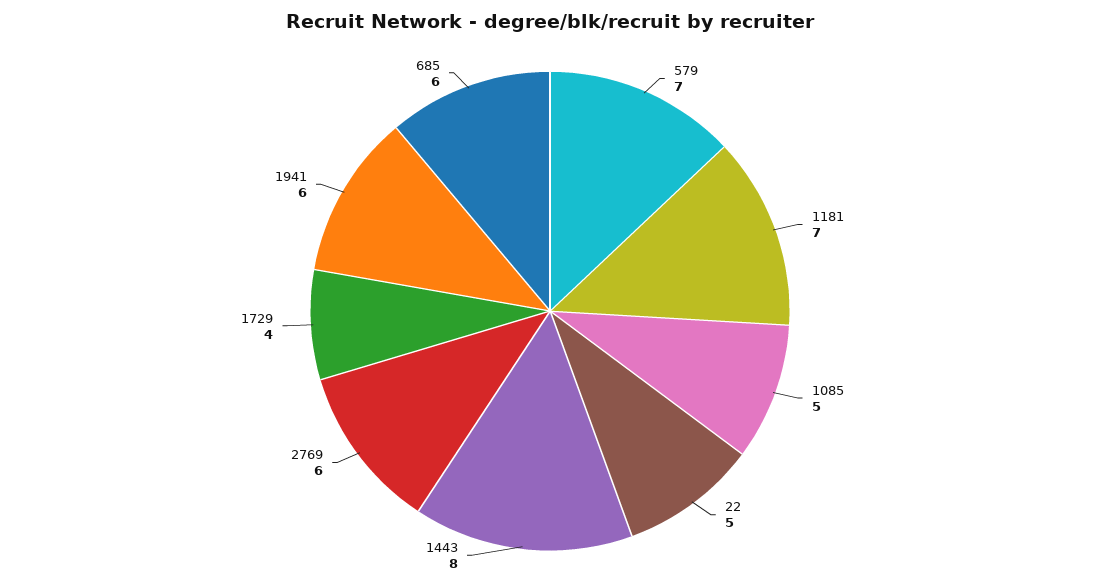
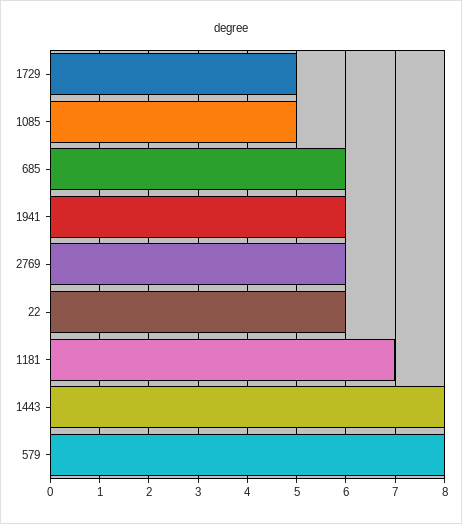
579: 7 -> 8
22: 5 -> 6
1729: 4 -> 5

